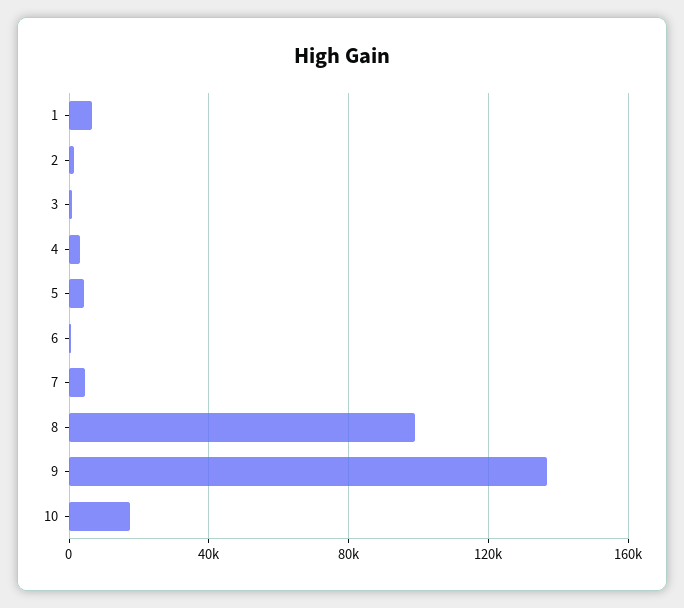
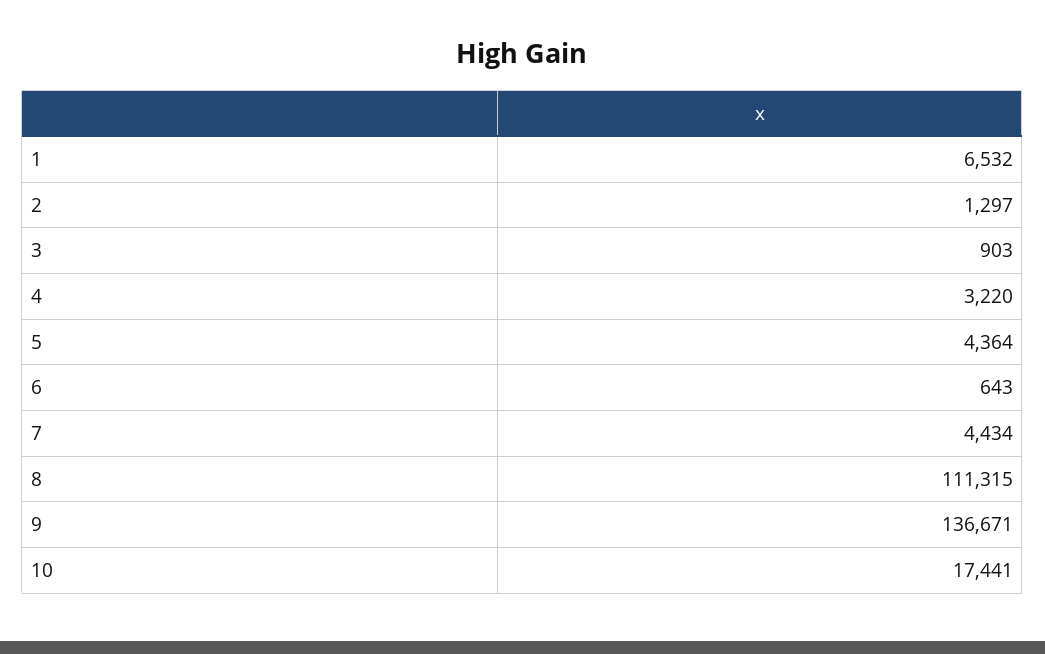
8: 100000 -> 111315

